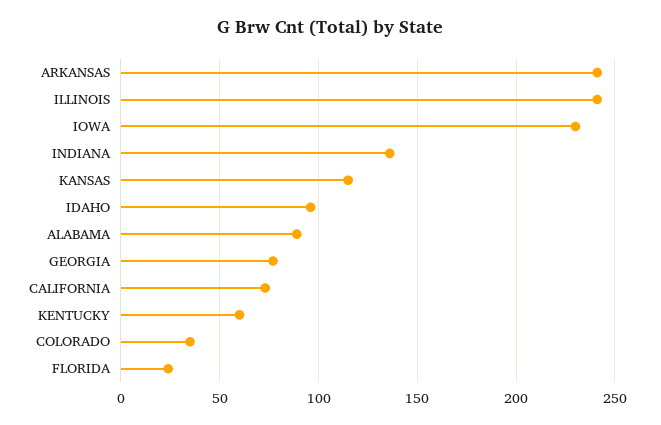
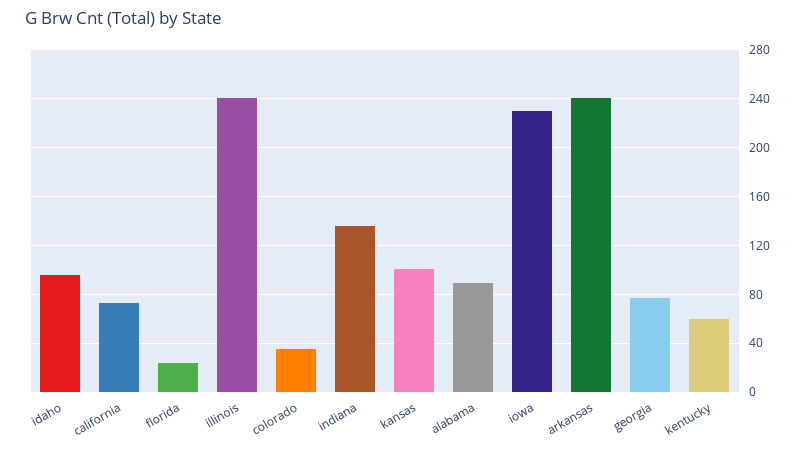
KANSAS: 115 -> 100

